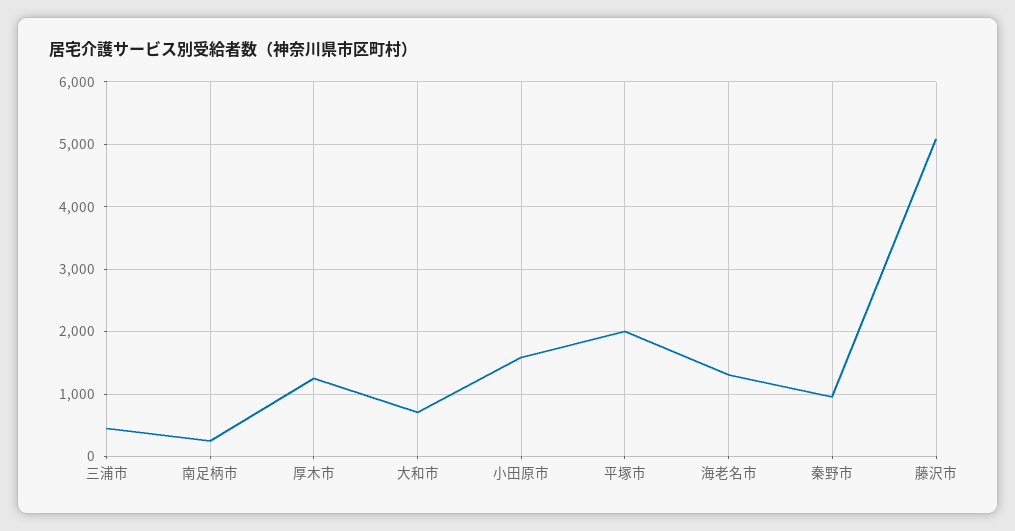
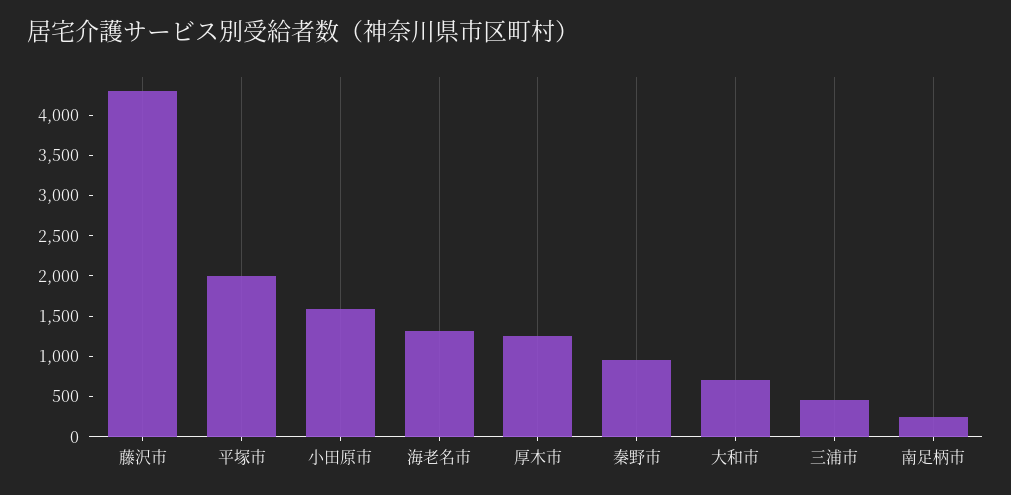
藤沢市: 5100 -> 4300

